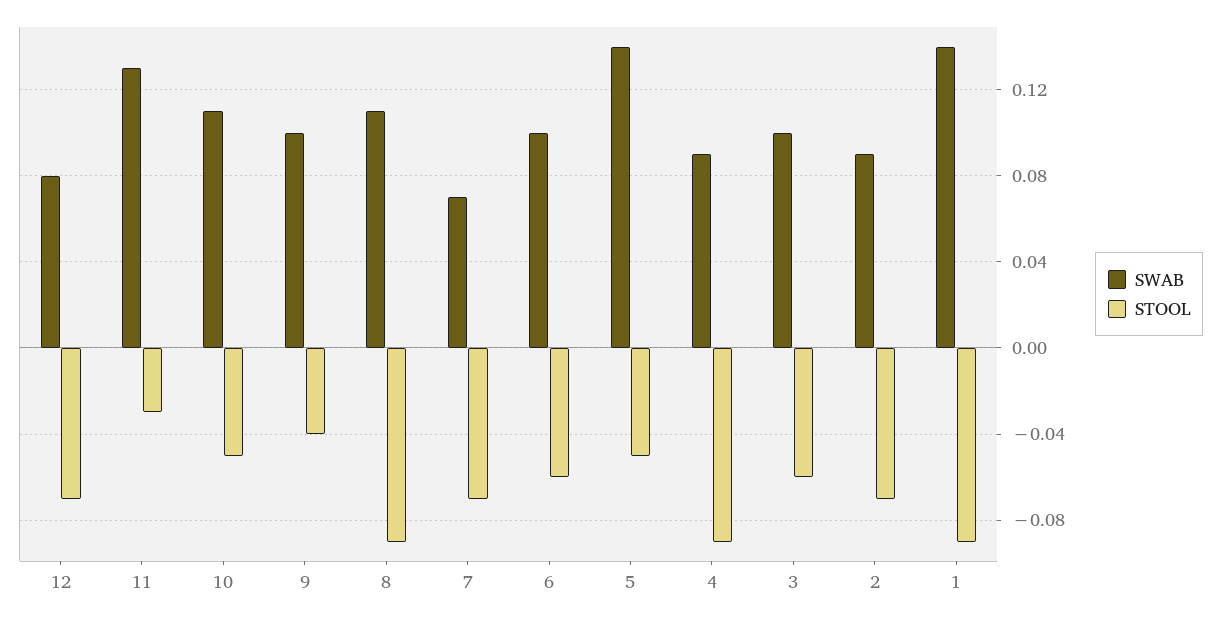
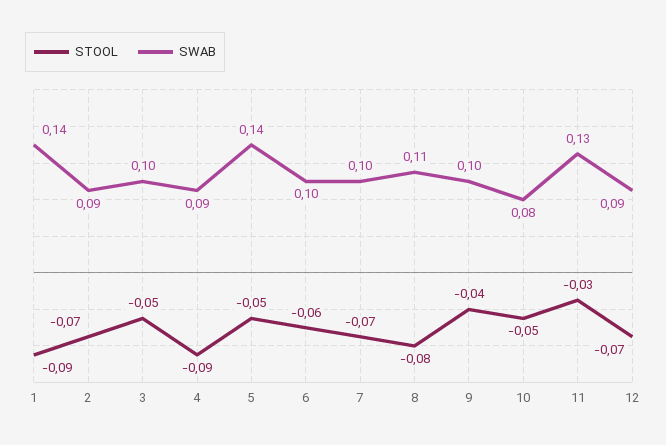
SWAB, 12: 0.08 -> 0.09
SWAB, 10: 0.11 -> 0.08
STOOL, 8: -0.09 -> -0.08
SWAB, 7: 0.07 -> 0.1
STOOL, 3: -0.06 -> -0.05

